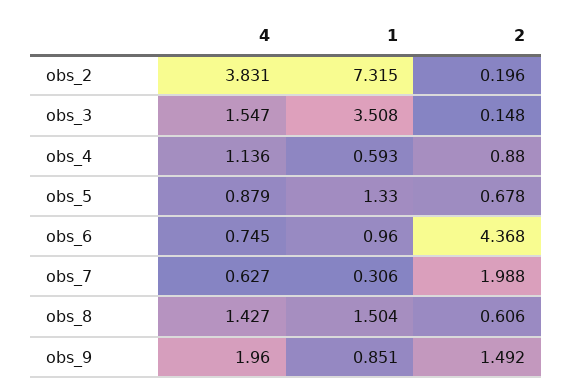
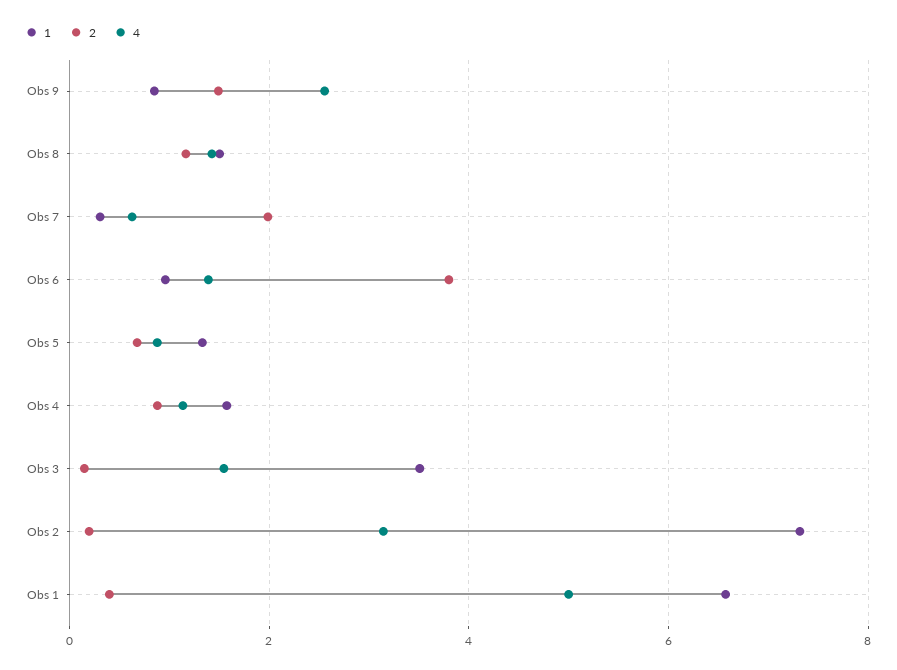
4, obs_2: 3.831 -> 3.2
1, obs_4: 0.593 -> 1.6
4, obs_6: 0.745 -> 1.4
2, obs_6: 4.368 -> 3.8
2, obs_8: 0.606 -> 1.2
4, obs_9: 1.96 -> 2.6
1, Obs 1: none -> 6.6
2, Obs 1: none -> 0.4
4, Obs 1: none -> 5

